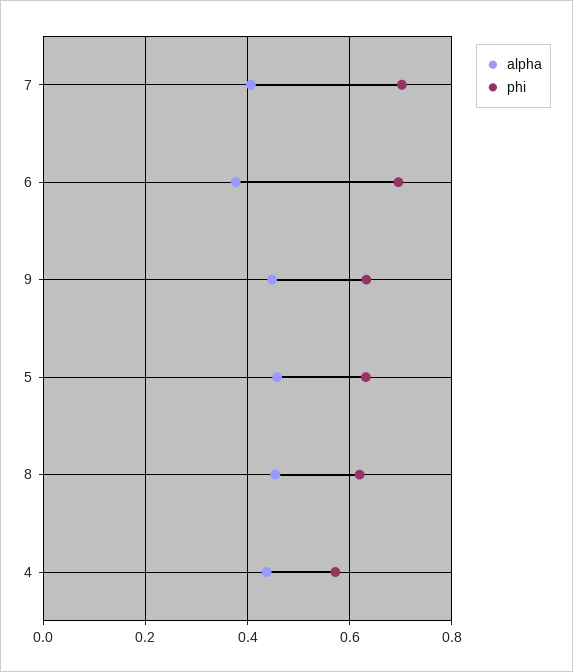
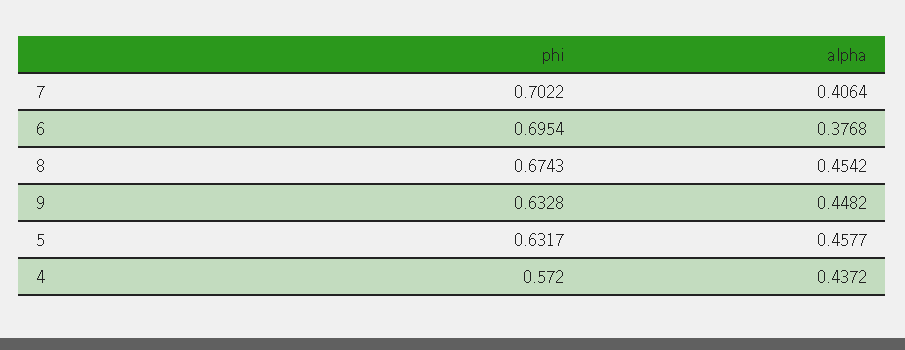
phi, 8: 0.62 -> 0.6743

